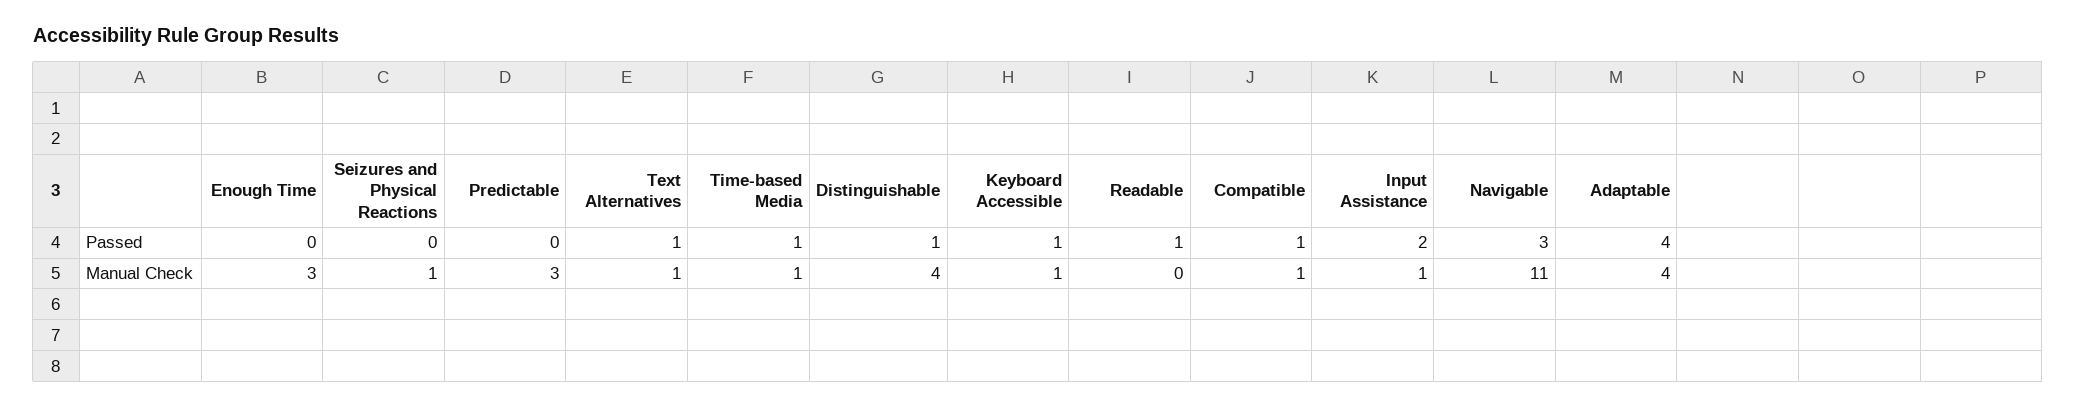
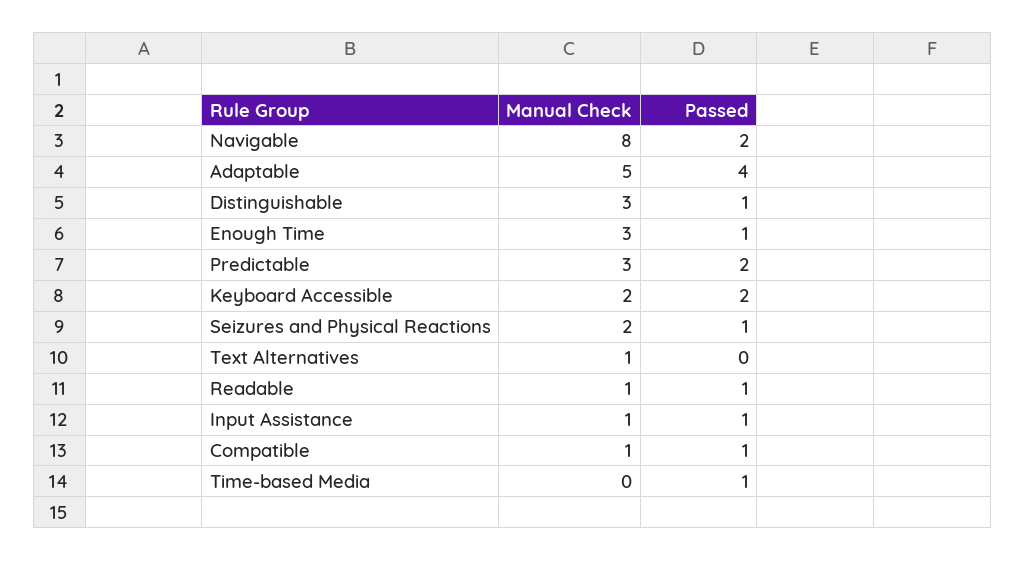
Enough Time, Passed: 0 -> 1
Seizures and Physical Reactions, Passed: 0 -> 1
Predictable, Passed: 0 -> 2
Text Alternatives, Passed: 1 -> 0
Keyboard Accessible, Passed: 1 -> 2
Input Assistance, Passed: 2 -> 1
Navigable, Passed: 3 -> 2
Seizures and Physical Reactions, Manual Check: 1 -> 2
Time-based Media, Manual Check: 1 -> 0
Distinguishable, Manual Check: 4 -> 3
Keyboard Accessible, Manual Check: 1 -> 2
Readable, Manual Check: 0 -> 1
Navigable, Manual Check: 11 -> 8
Adaptable, Manual Check: 4 -> 5

